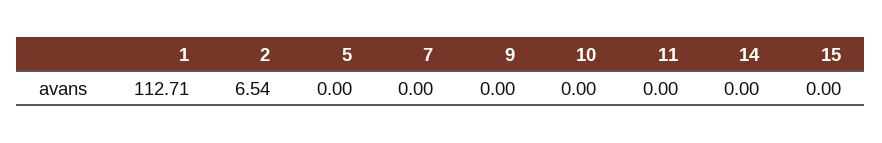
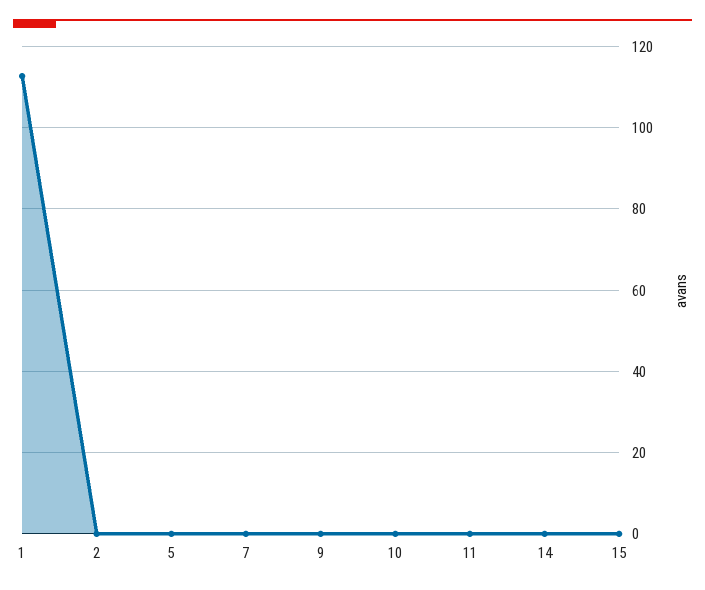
2: 6.54 -> 0

